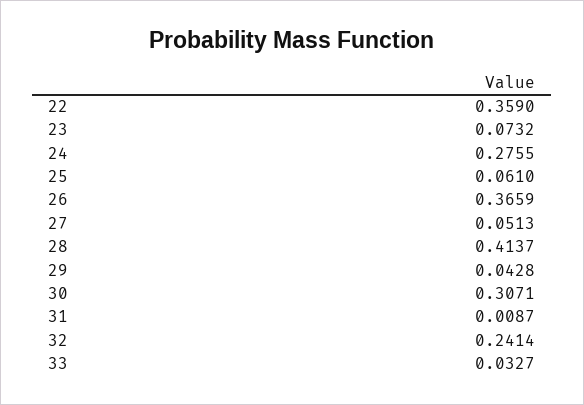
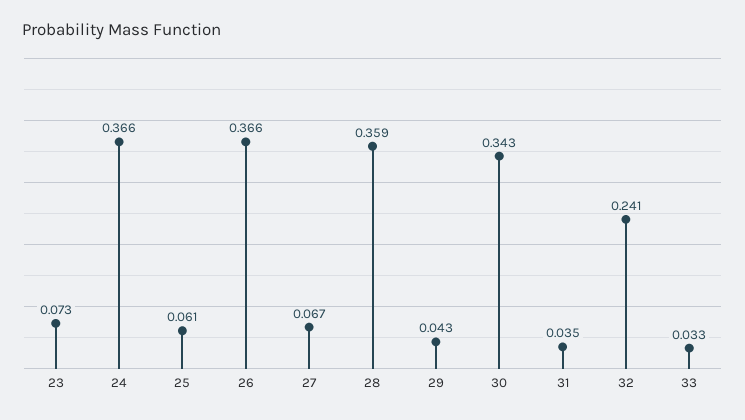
22: 0.359 -> none
24: 0.2755 -> 0.366
27: 0.0513 -> 0.067
28: 0.4137 -> 0.359
30: 0.3071 -> 0.343
31: 0.0087 -> 0.035

